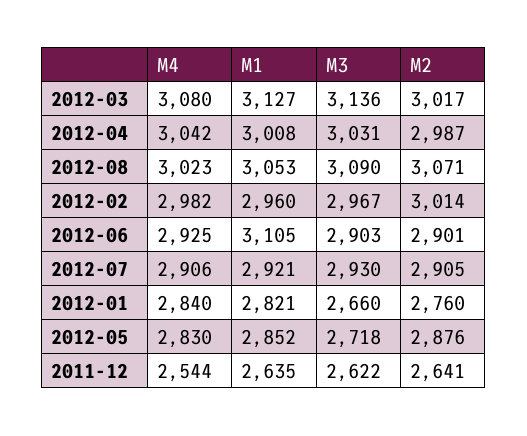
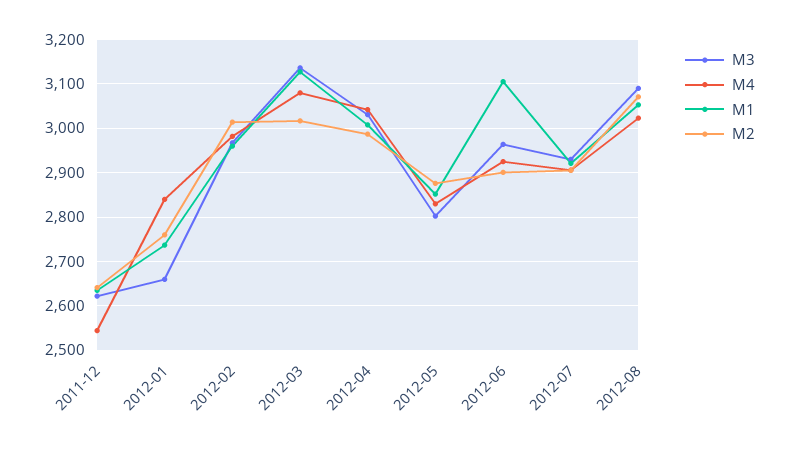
M3, 2012-06: 2903 -> 2960
M1, 2012-01: 2821 -> 2740
M3, 2012-05: 2718 -> 2800

